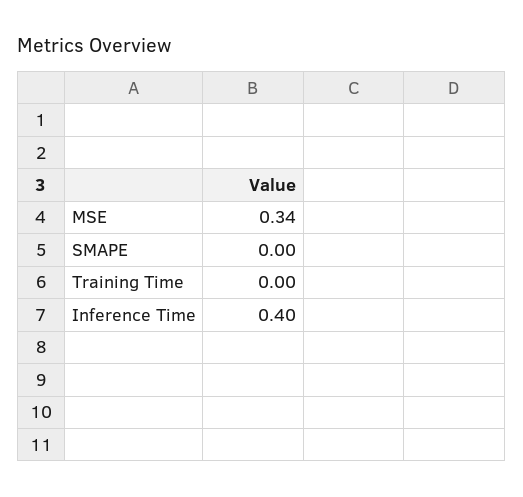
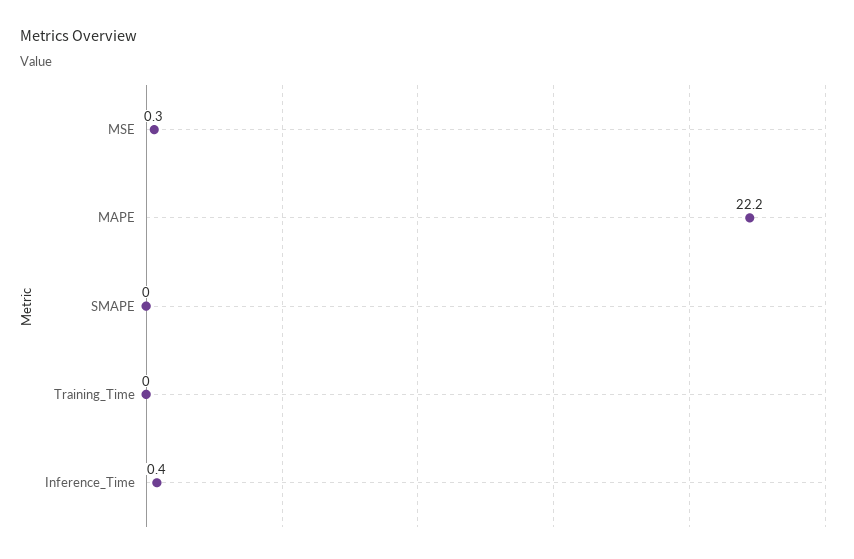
MAPE: none -> 22.2

